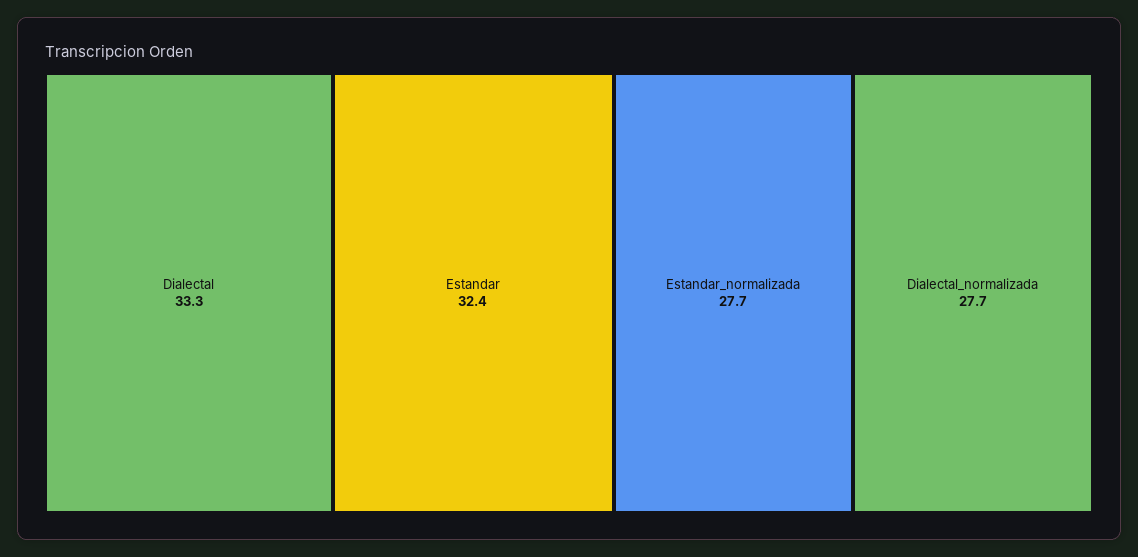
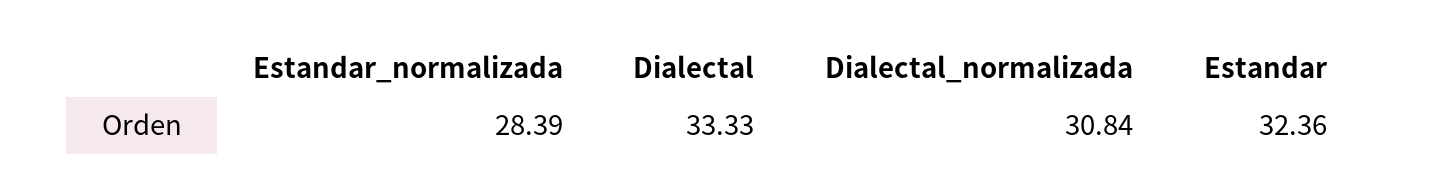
Estandar_normalizada: 27.7 -> 28.39
Dialectal_normalizada: 27.7 -> 30.84

